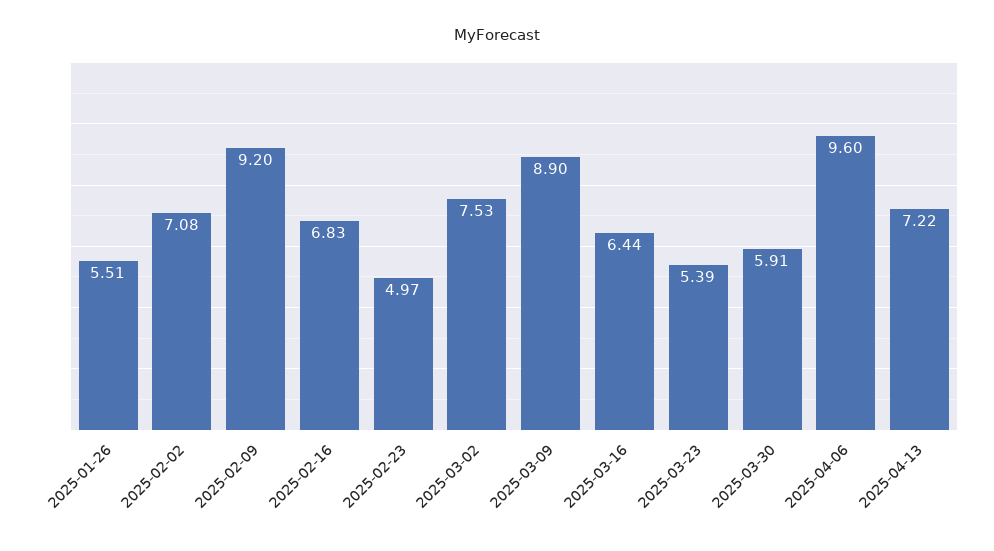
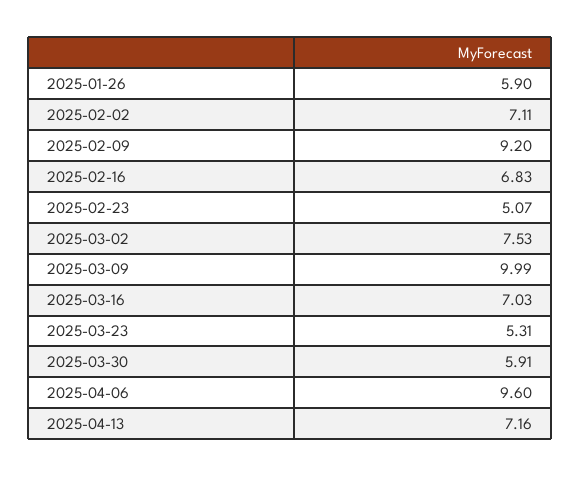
2025-01-26: 5.51 -> 5.9
2025-02-02: 7.08 -> 7.11
2025-02-23: 4.97 -> 5.07
2025-03-09: 8.9 -> 9.99
2025-03-16: 6.44 -> 7.03
2025-03-23: 5.39 -> 5.31
2025-04-13: 7.22 -> 7.16

